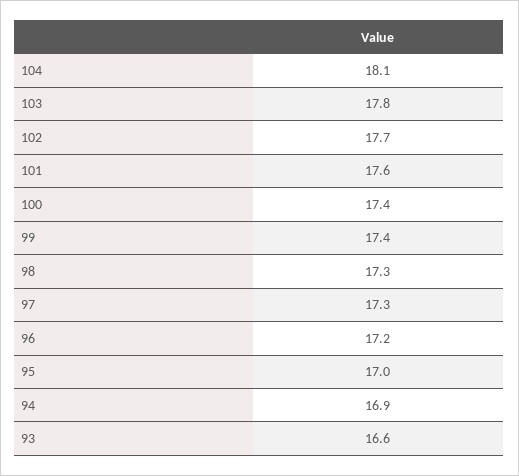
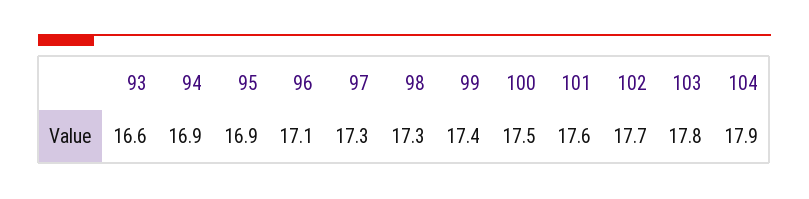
104: 18.1 -> 17.9
100: 17.4 -> 17.5
96: 17.2 -> 17.1
95: 17 -> 16.9

